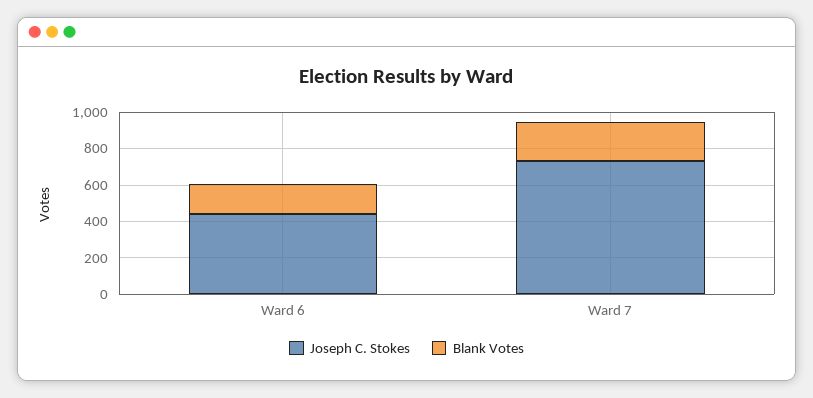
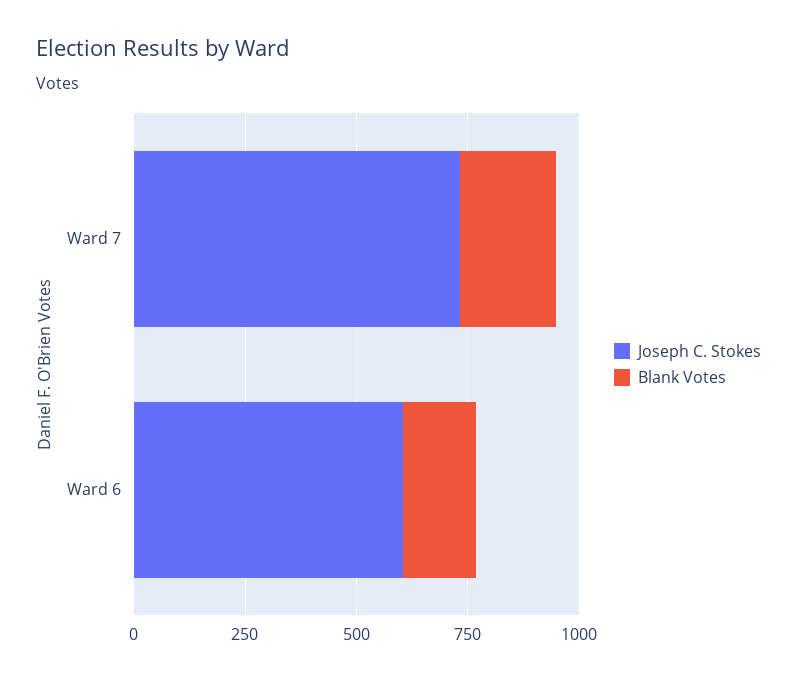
Joseph C. Stokes, Ward 6: 450 -> 600

